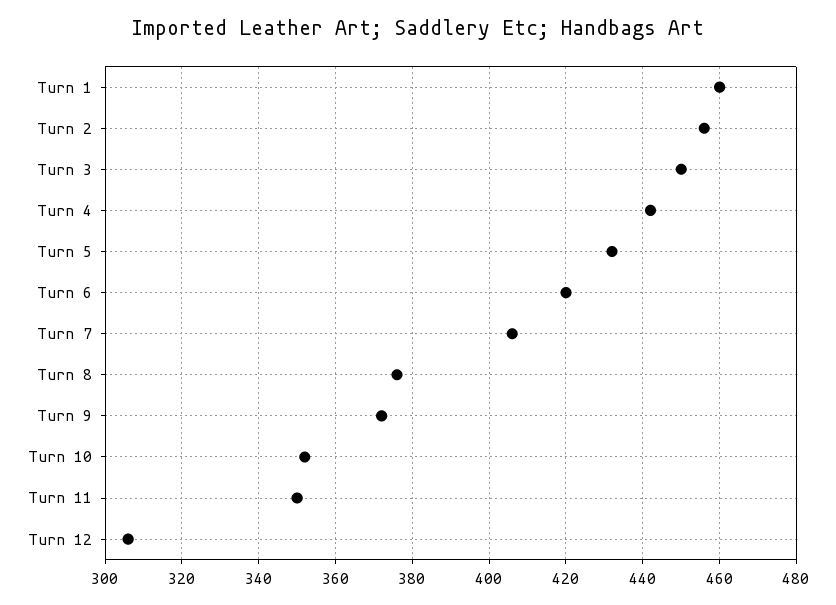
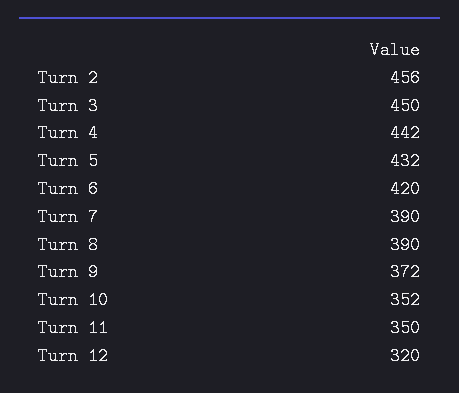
Turn 1: 460 -> none
Turn 7: 405 -> 390
Turn 8: 375 -> 390
Turn 12: 305 -> 320

